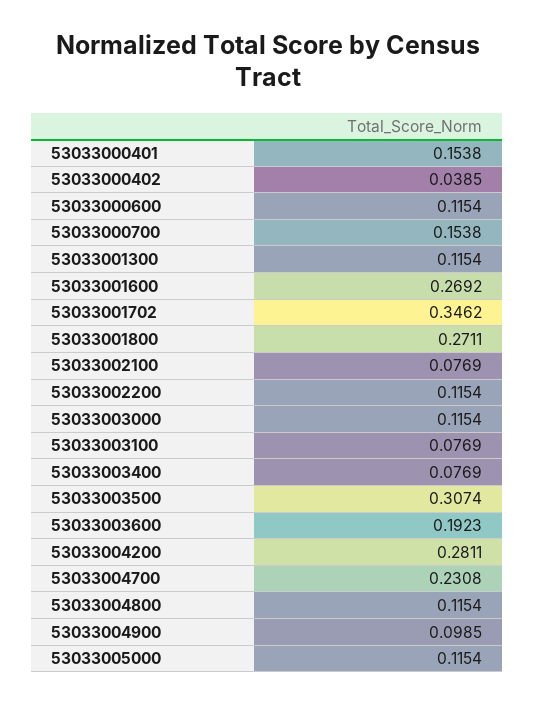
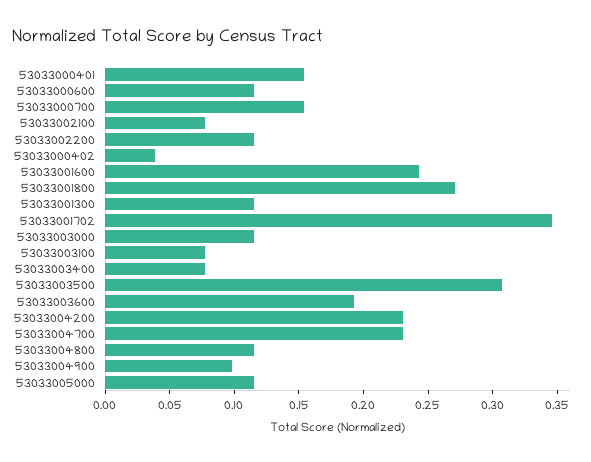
53033001600: 0.2692 -> 0.24
53033004200: 0.2811 -> 0.23

